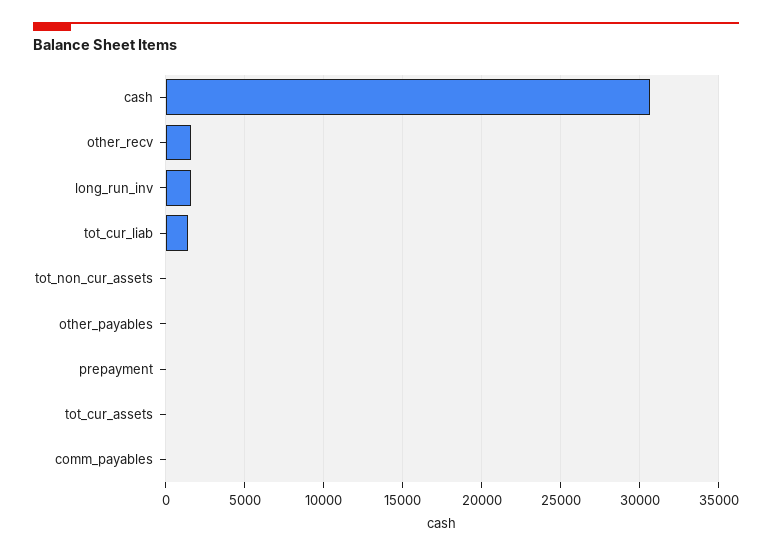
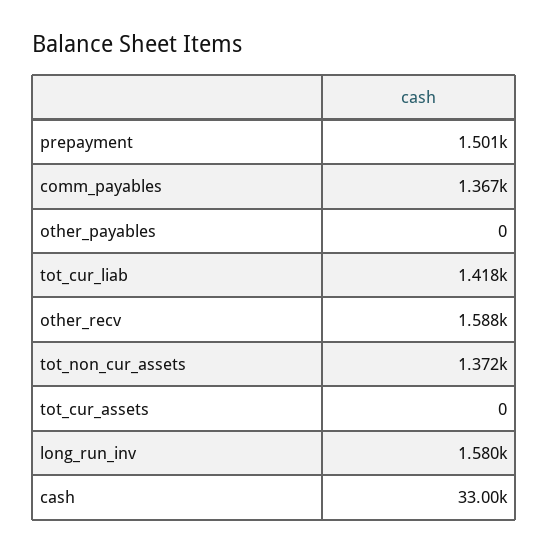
cash: 30500 -> 33000
tot_non_cur_assets: 0 -> 1372
prepayment: 0 -> 1501
comm_payables: 0 -> 1367

